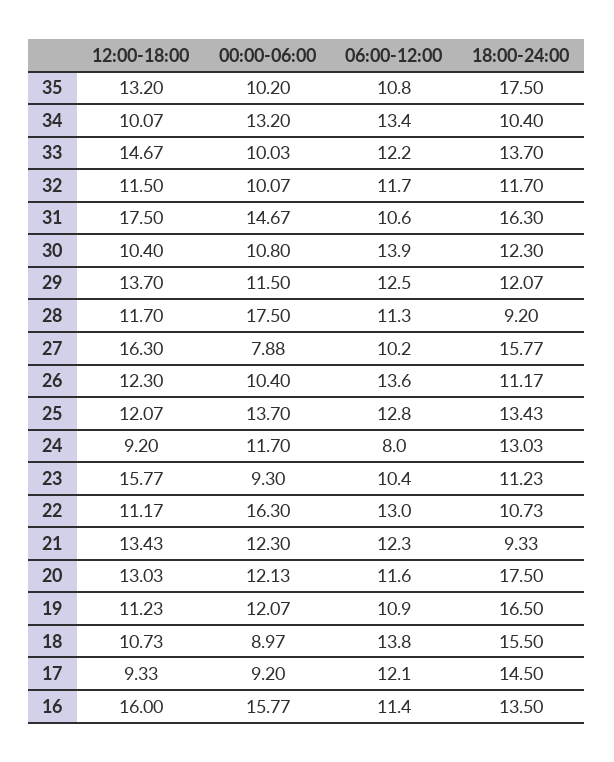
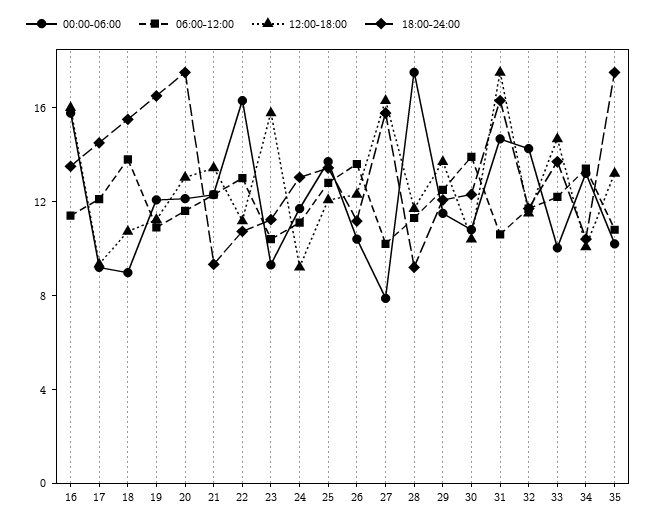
00:00-06:00, 32: 10.07 -> 14
06:00-12:00, 24: 8 -> 11

